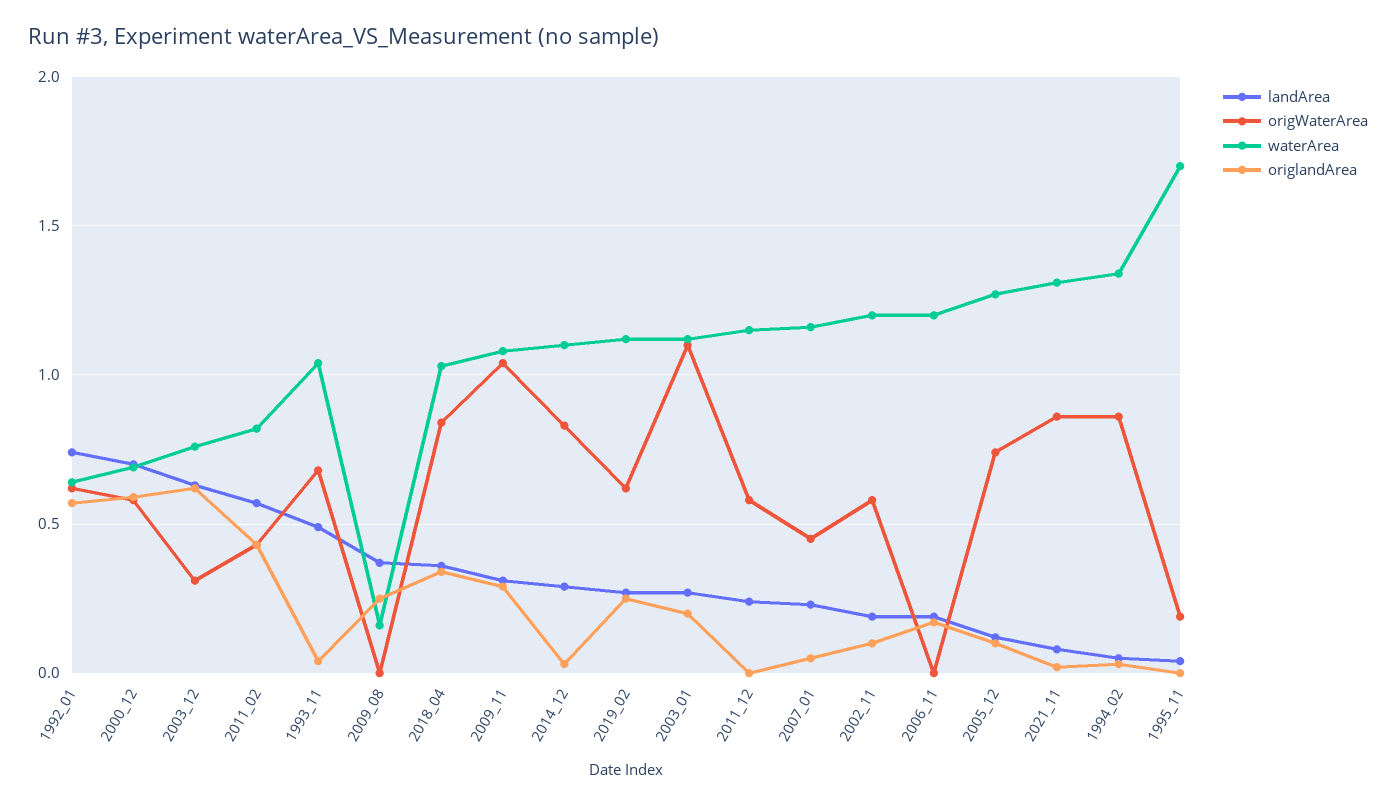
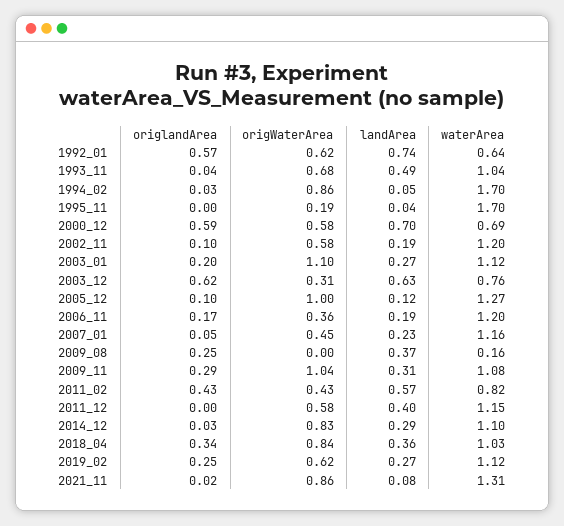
landArea, 2011_12: 0.25 -> 0.4
origWaterArea, 2006_11: 0 -> 0.36
origWaterArea, 2005_12: 0.75 -> 1
waterArea, 1994_02: 1.35 -> 1.7

